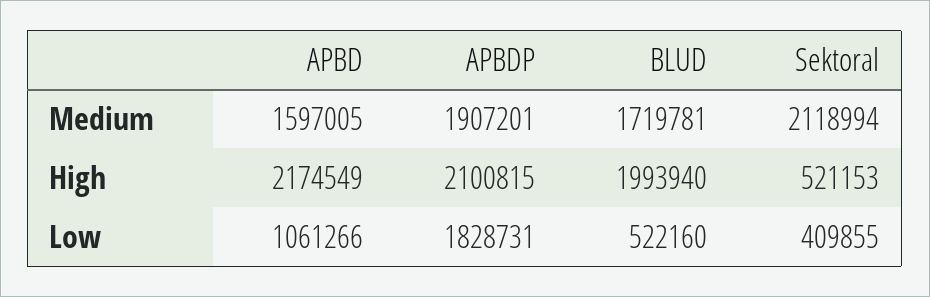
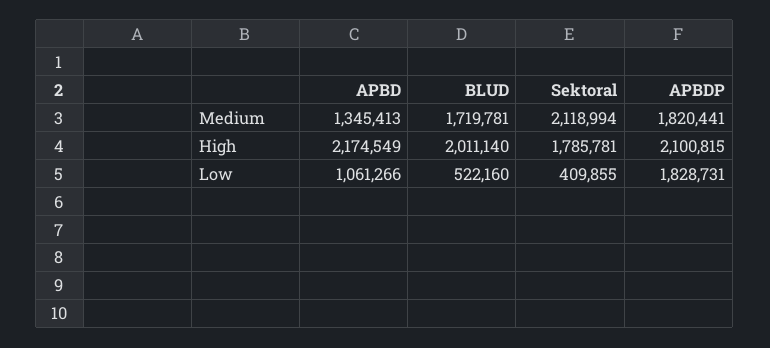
APBD, Medium: 1597005 -> 1345413
APBDP, Medium: 1907201 -> 1820441
BLUD, High: 1993940 -> 2011140
Sektoral, High: 521153 -> 1785781

